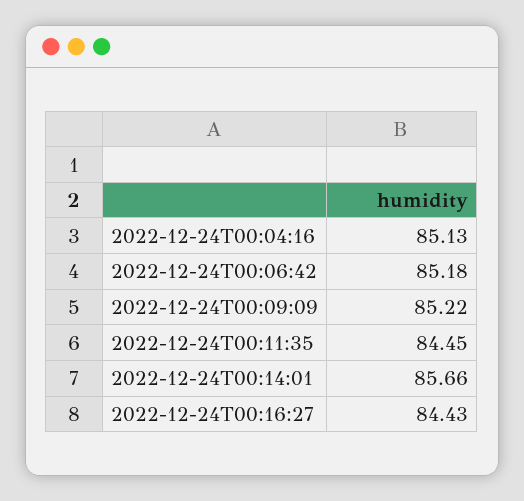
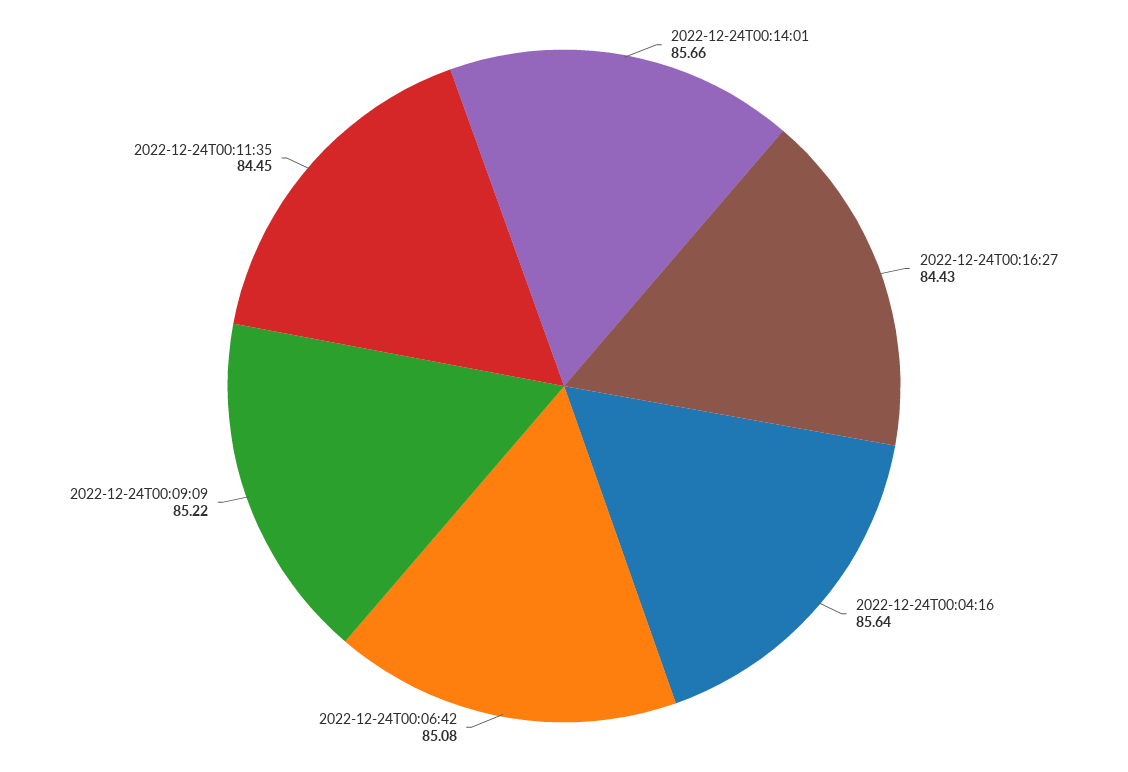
2022-12-24T00:04:16: 85.13 -> 85.64
2022-12-24T00:06:42: 85.18 -> 85.08

